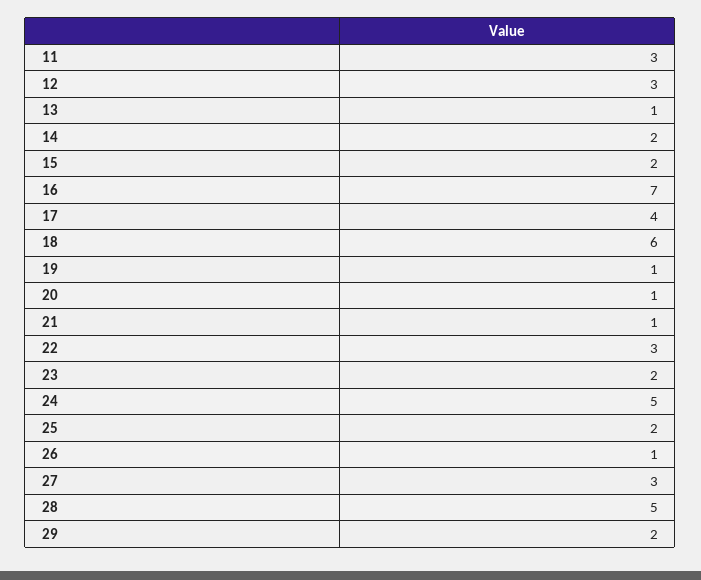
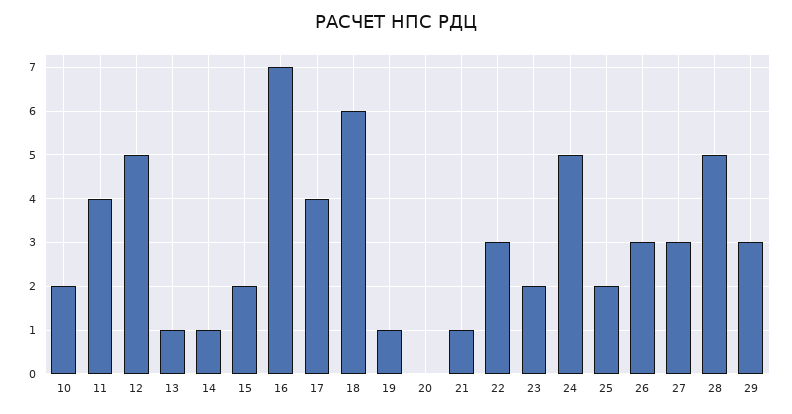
11: 3 -> 4
12: 3 -> 5
14: 2 -> 1
20: 1 -> 0
26: 1 -> 3
29: 2 -> 3
10: none -> 2

